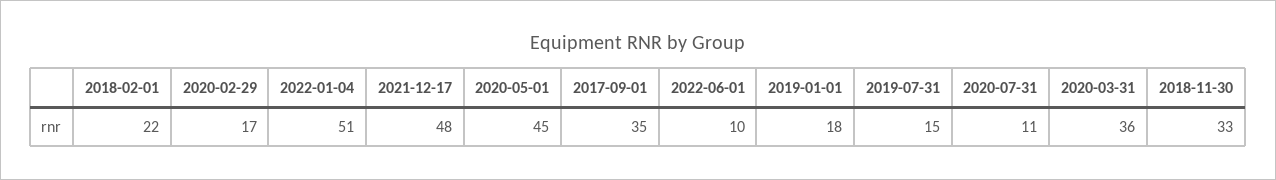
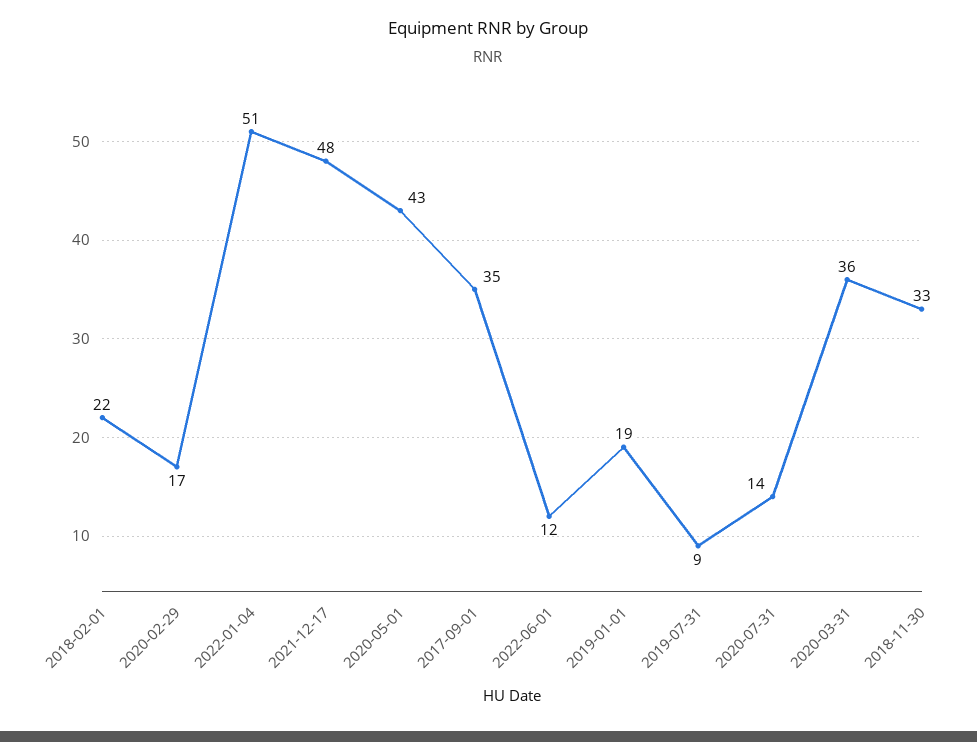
2020-05-01: 45 -> 43
2022-06-01: 10 -> 12
2019-01-01: 18 -> 19
2019-07-31: 15 -> 9
2020-07-31: 11 -> 14

